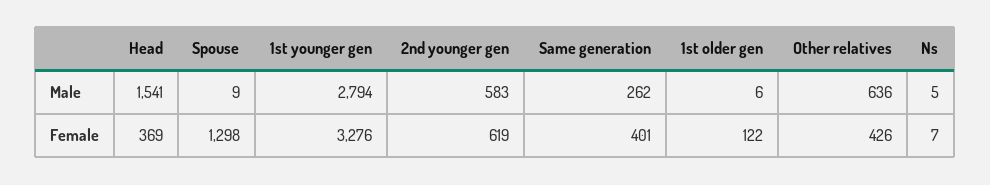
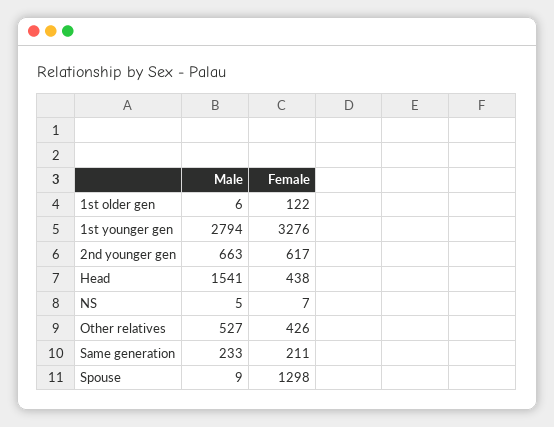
2nd younger gen, Male: 583 -> 663
Same generation, Male: 262 -> 233
Other relatives, Male: 636 -> 527
Head, Female: 369 -> 438
2nd younger gen, Female: 619 -> 617
Same generation, Female: 401 -> 211

